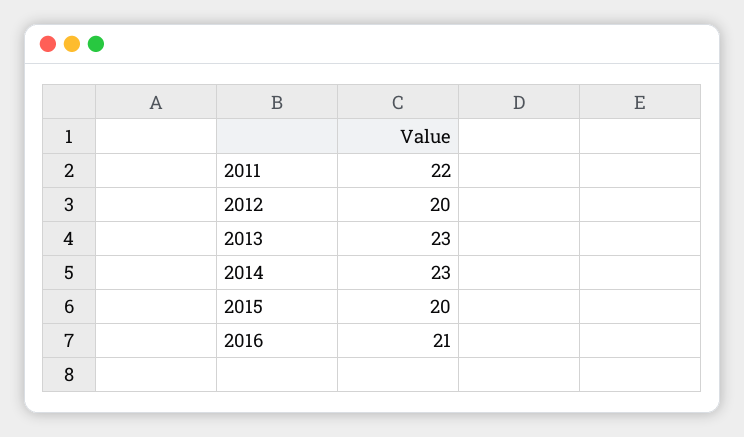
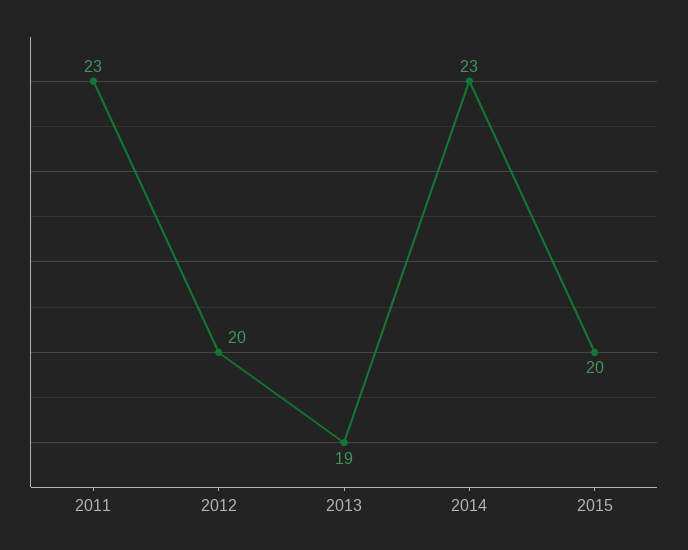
2011: 22 -> 23
2013: 23 -> 19
2016: 21 -> none

